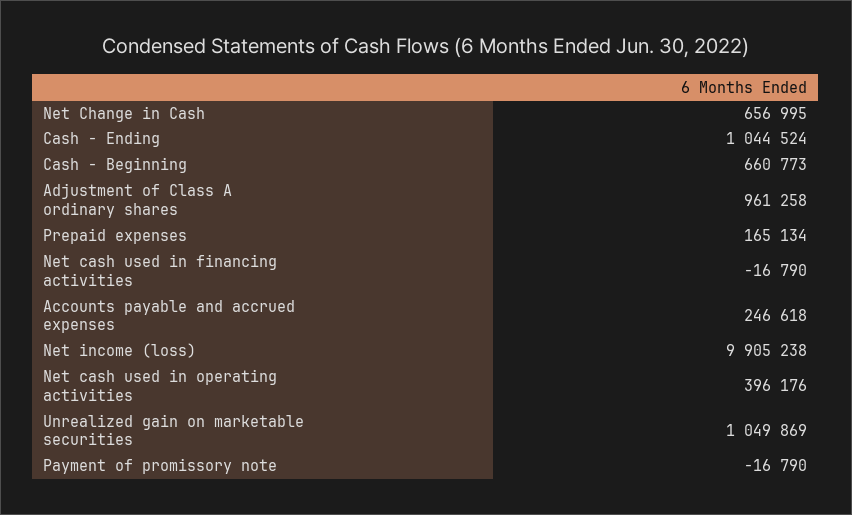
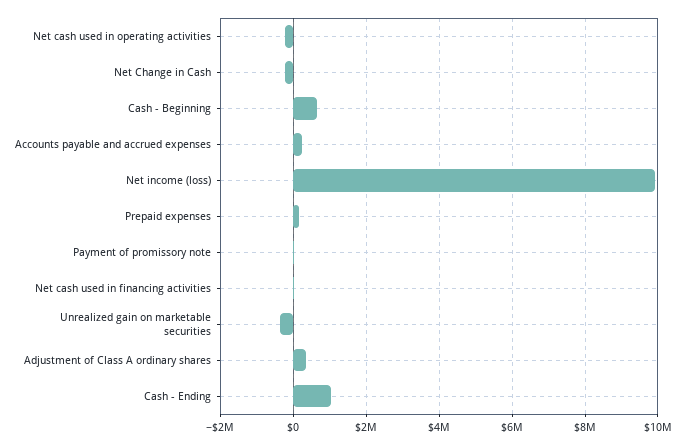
Net Change in Cash: 656995 -> -200000
Adjustment of Class A ordinary shares: 961258 -> 400000
Net cash used in operating activities: 396176 -> -200000
Unrealized gain on marketable securities: 1049869 -> -400000

